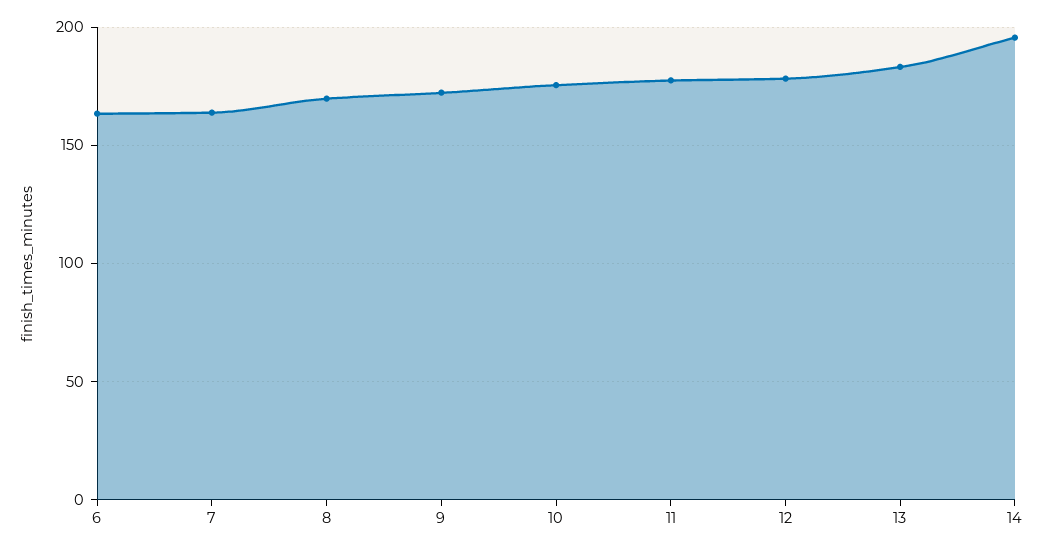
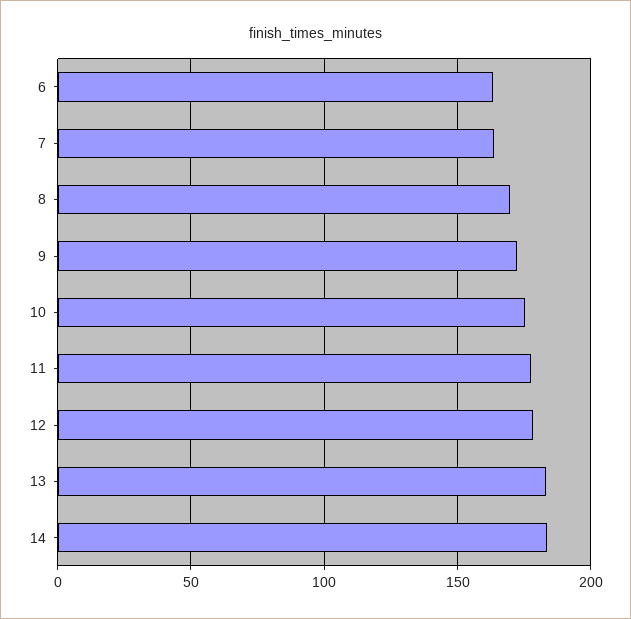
14: 195 -> 185

